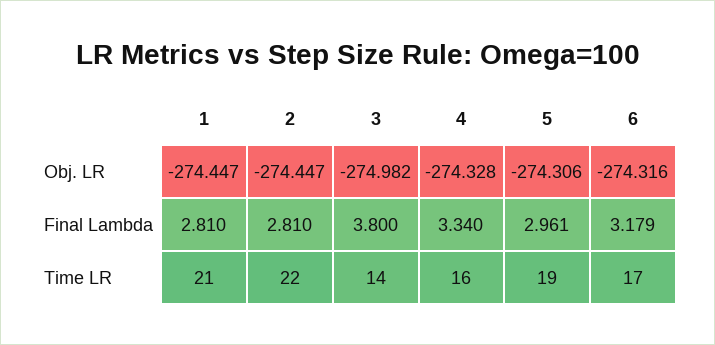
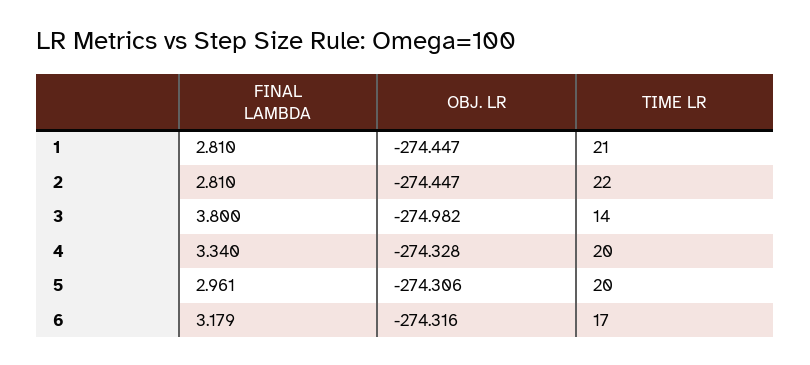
4, Time LR: 16 -> 20
5, Time LR: 19 -> 20

